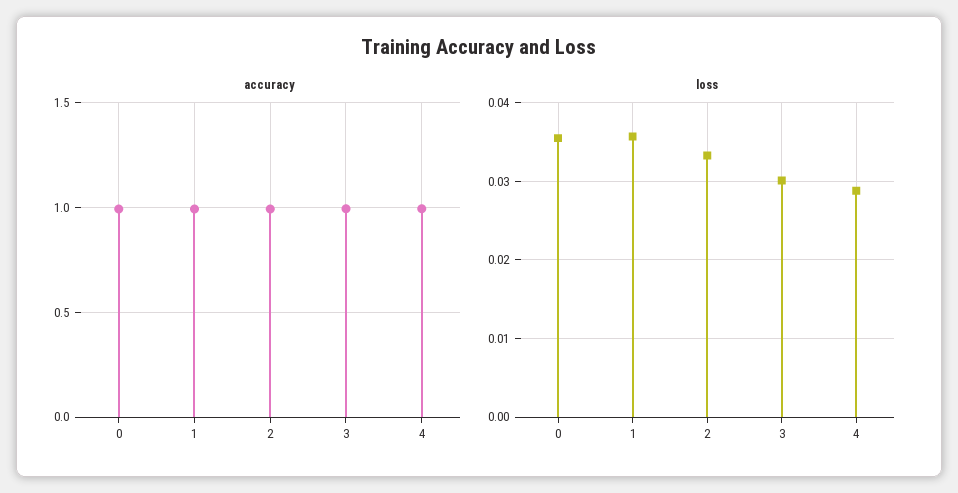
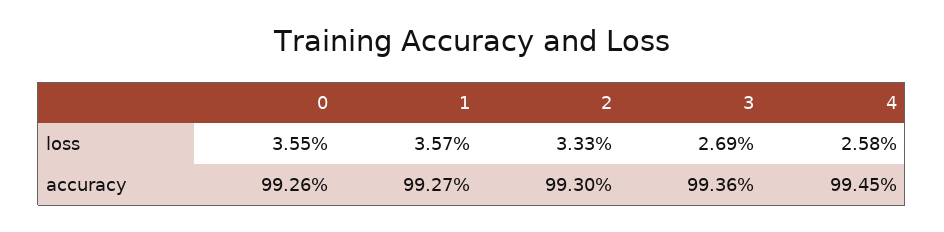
loss, 3: 0.03 -> 0.0269
loss, 4: 0.029 -> 0.0258

